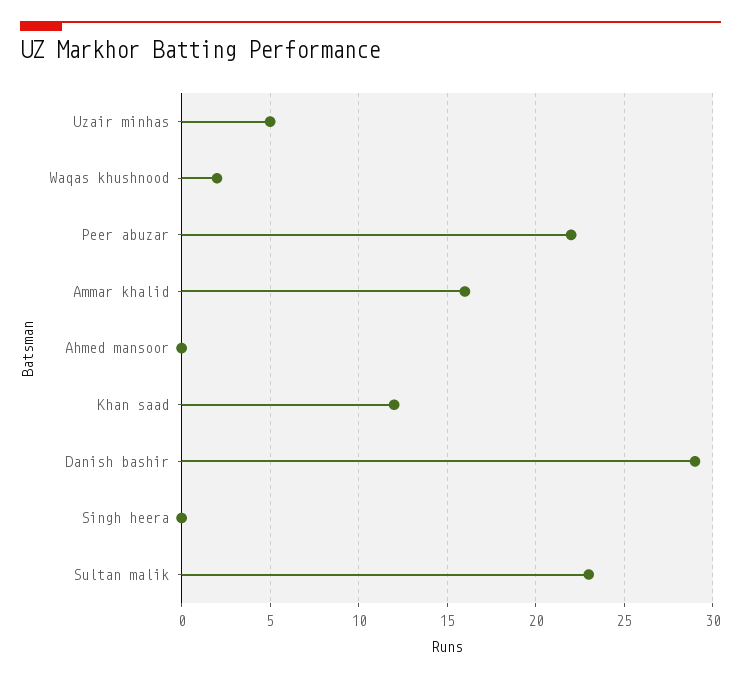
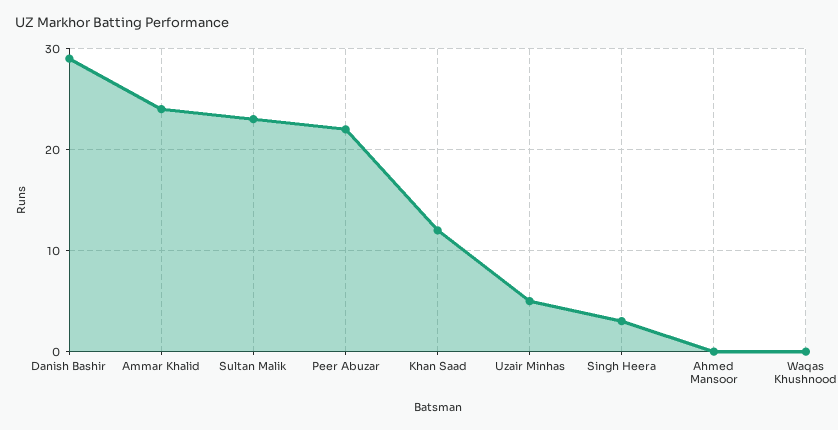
Waqas khushnood: 2 -> 0
Ammar khalid: 16 -> 24
Singh heera: 0 -> 3

